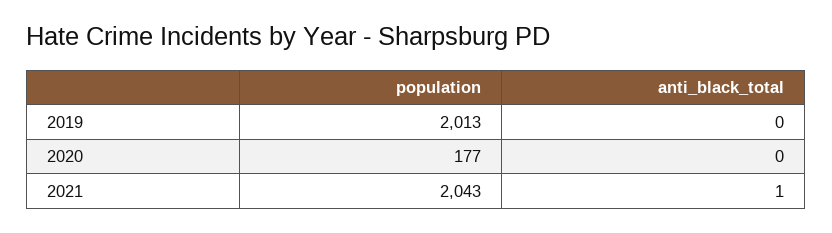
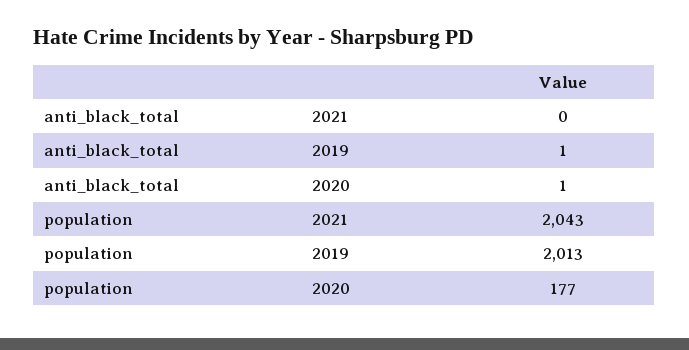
anti_black_total, 2019: 0 -> 1
anti_black_total, 2020: 0 -> 1
anti_black_total, 2021: 1 -> 0

